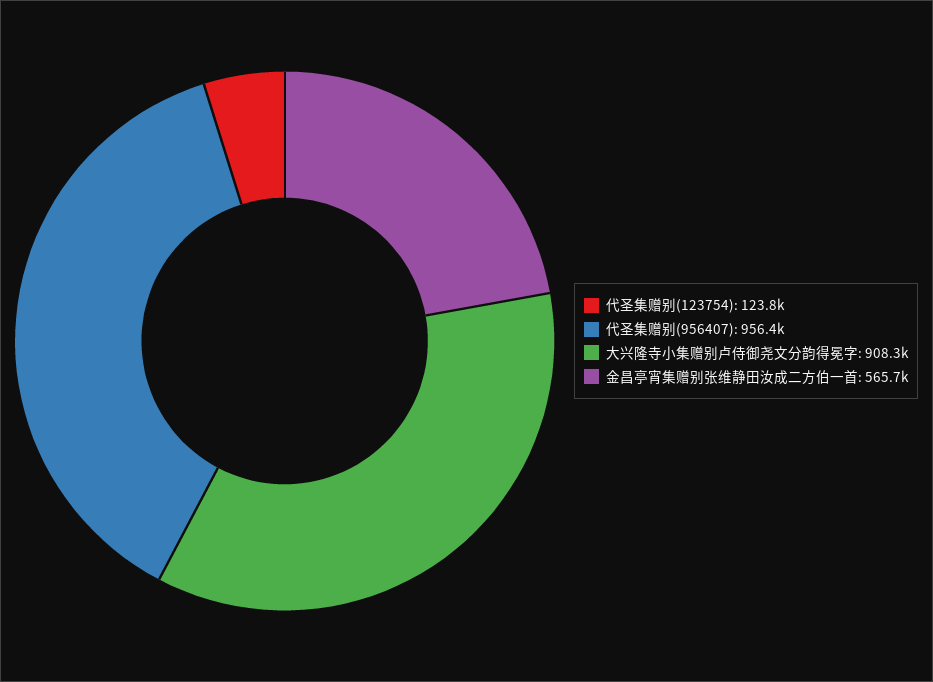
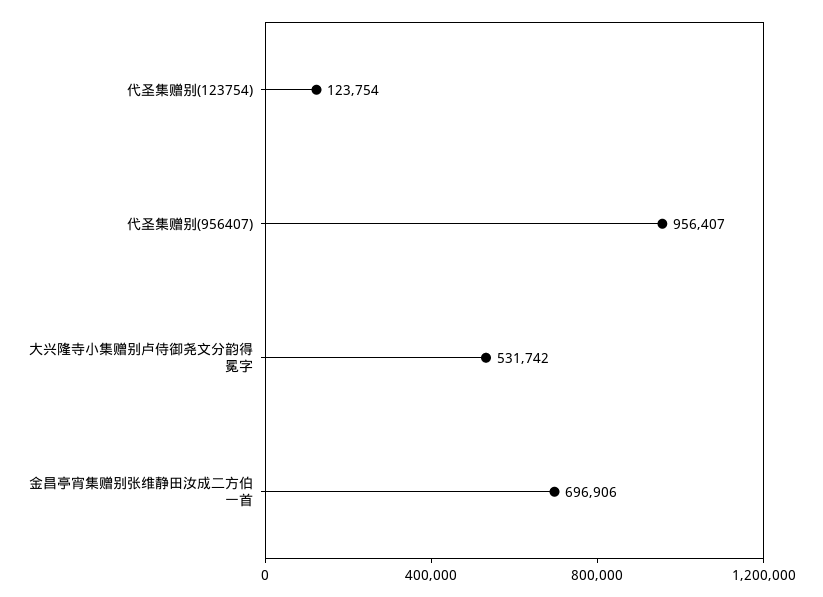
大兴隆寺小集赠别卢侍御尧文分韵得冕字: 908300 -> 531742
金昌亭宵集赠别张维静田汝成二方伯一首: 565700 -> 696906

